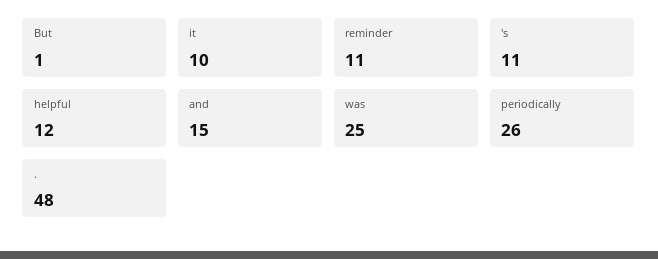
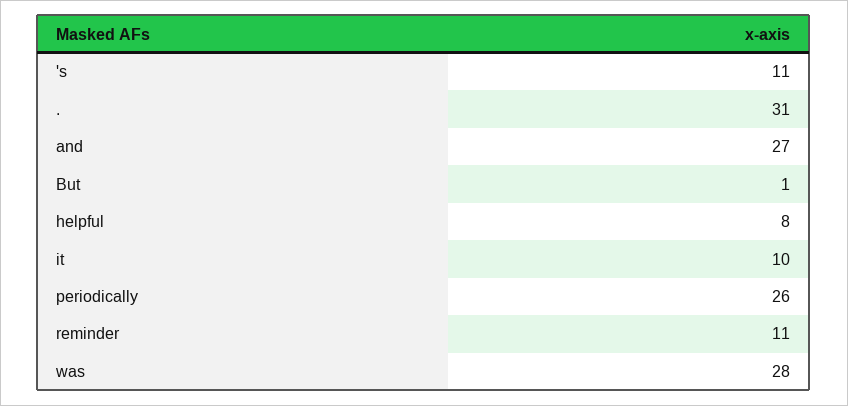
helpful: 12 -> 8
and: 15 -> 27
was: 25 -> 28
.: 48 -> 31

